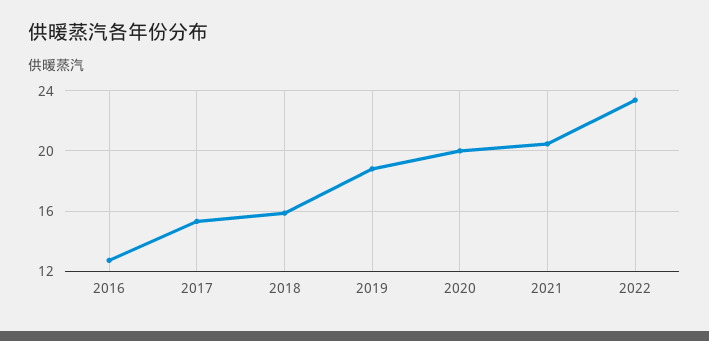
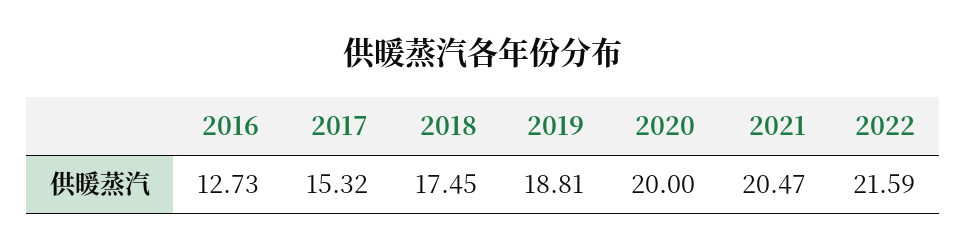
2018: 16 -> 17.45
2022: 23.5 -> 21.59

